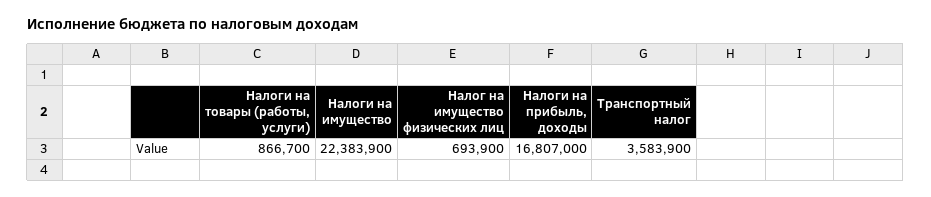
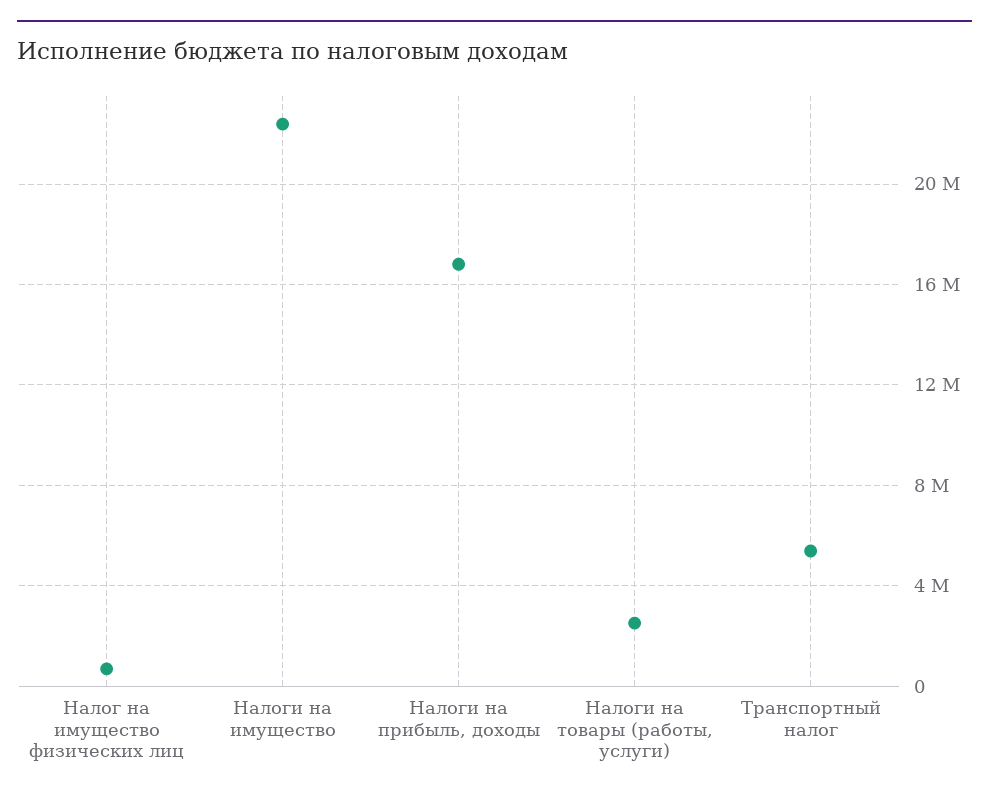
Налоги на товары (работы, услуги): 866700 -> 2500000
Транспортный налог: 3583900 -> 5500000

